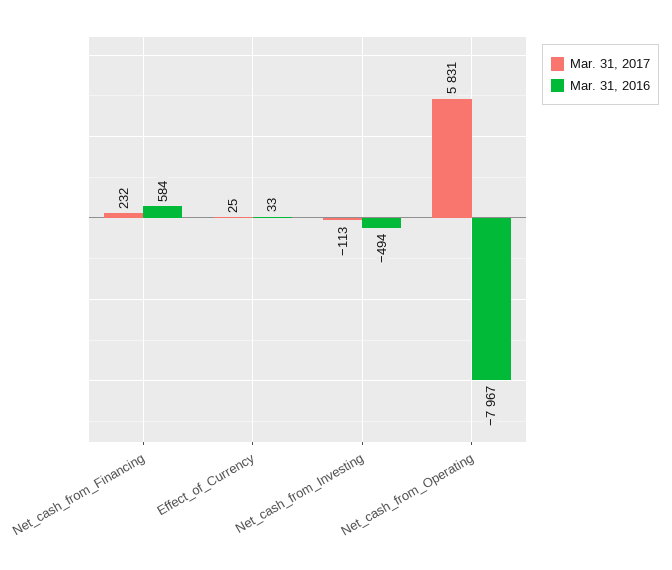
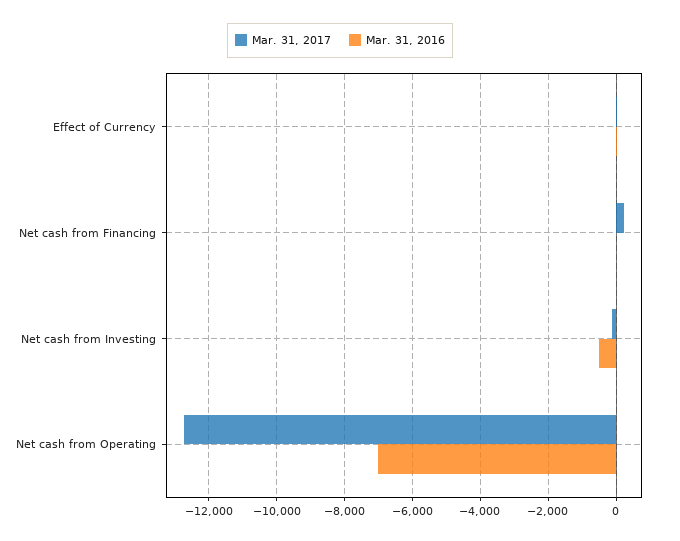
Mar. 31, 2016, Net_cash_from_Financing: 584 -> 0
Mar. 31, 2017, Net_cash_from_Operating: 5831 -> -12800
Mar. 31, 2016, Net_cash_from_Operating: -7967 -> -7000

